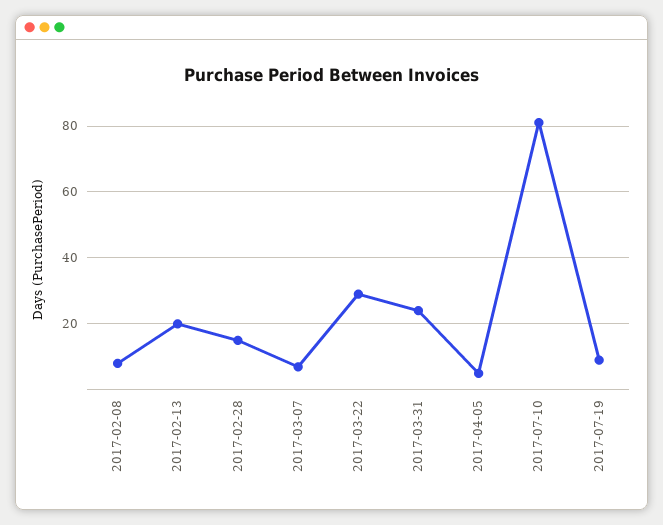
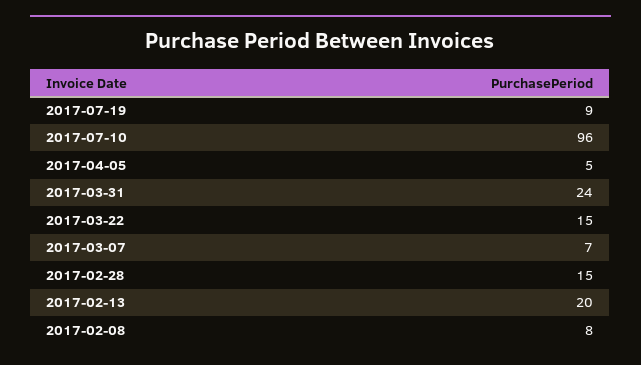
2017-03-22: 30 -> 15
2017-07-10: 80 -> 96

